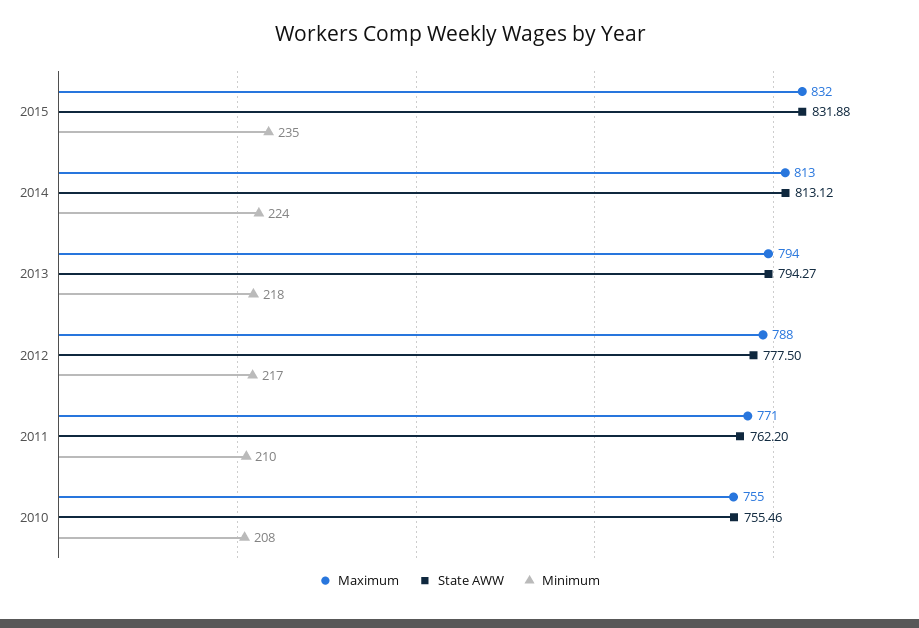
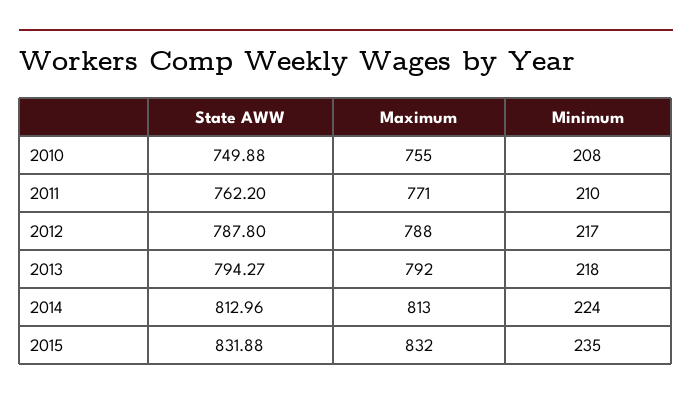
State AWW, 2014: 813.12 -> 812.96
Maximum, 2013: 794 -> 792
State AWW, 2012: 777.5 -> 787.8
State AWW, 2010: 755.46 -> 749.88

